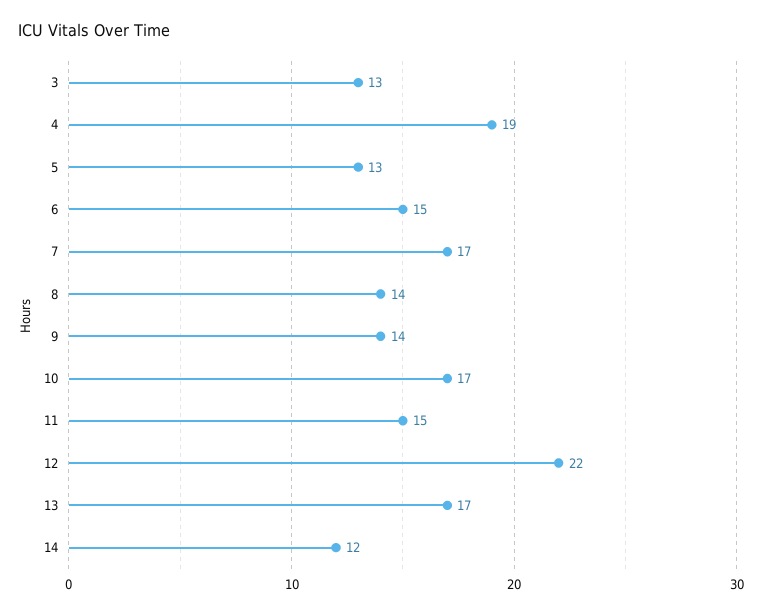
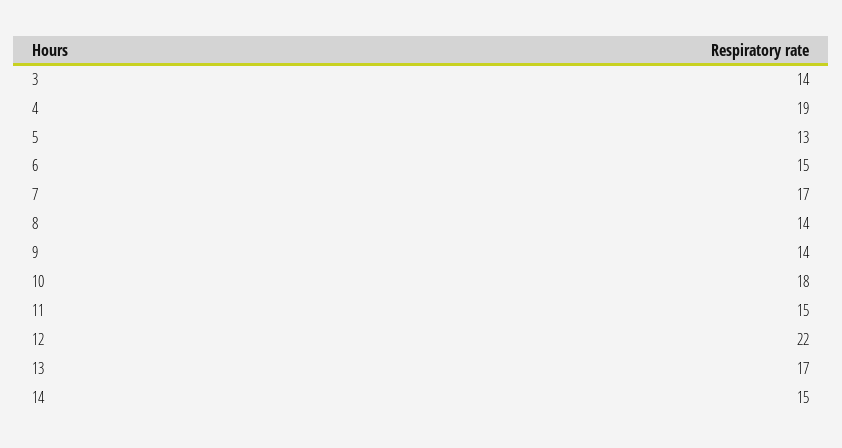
3: 13 -> 14
10: 17 -> 18
14: 12 -> 15

